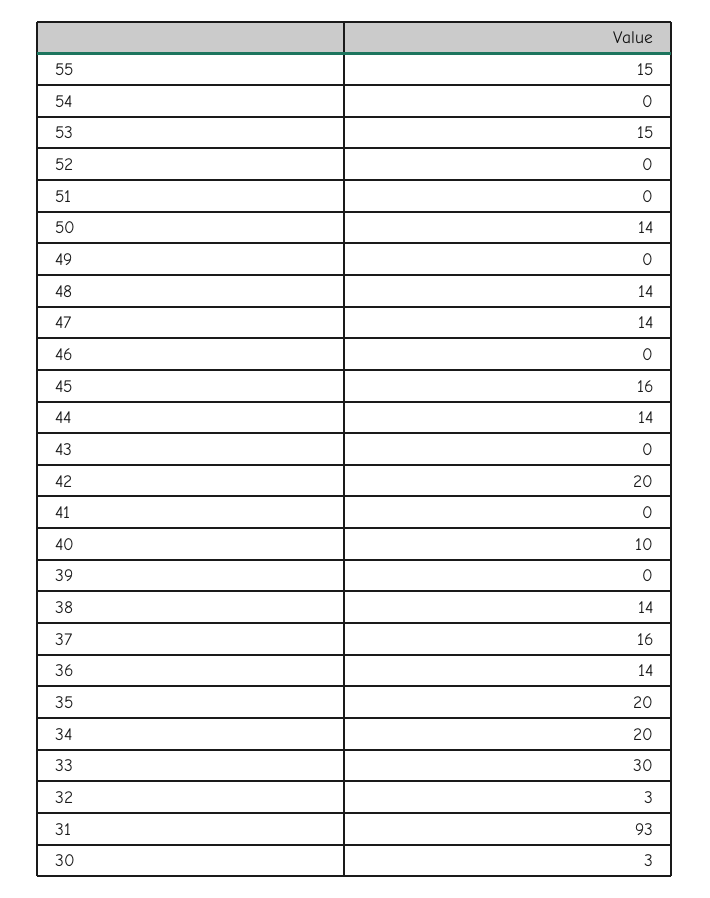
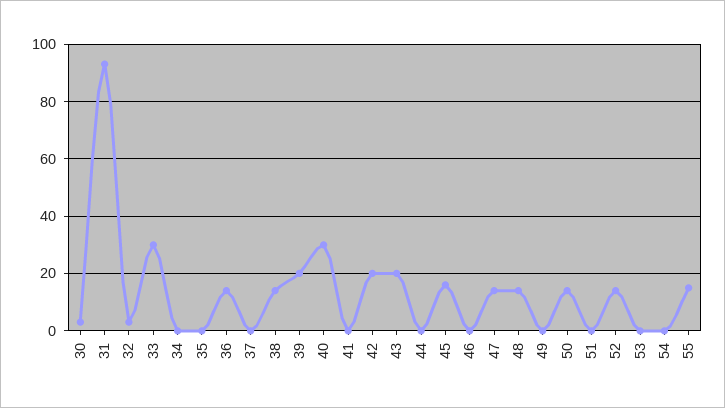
53: 15 -> 0
52: 0 -> 15
44: 14 -> 0
43: 0 -> 20
40: 10 -> 30
39: 0 -> 20
37: 16 -> 0
35: 20 -> 0
34: 20 -> 0

